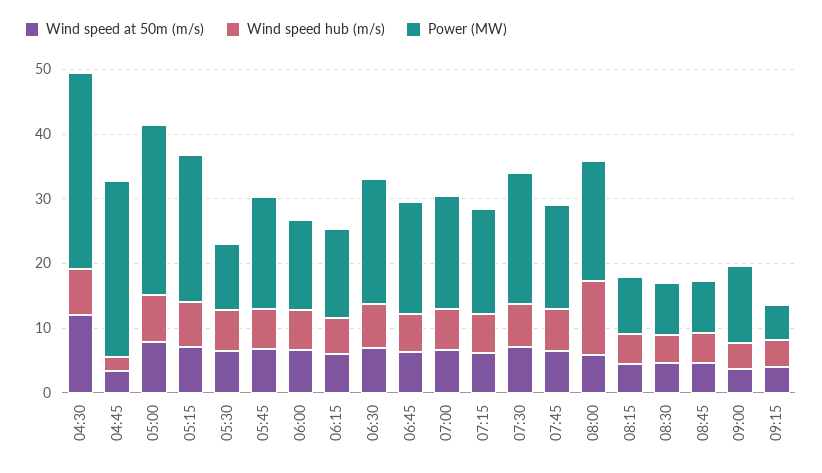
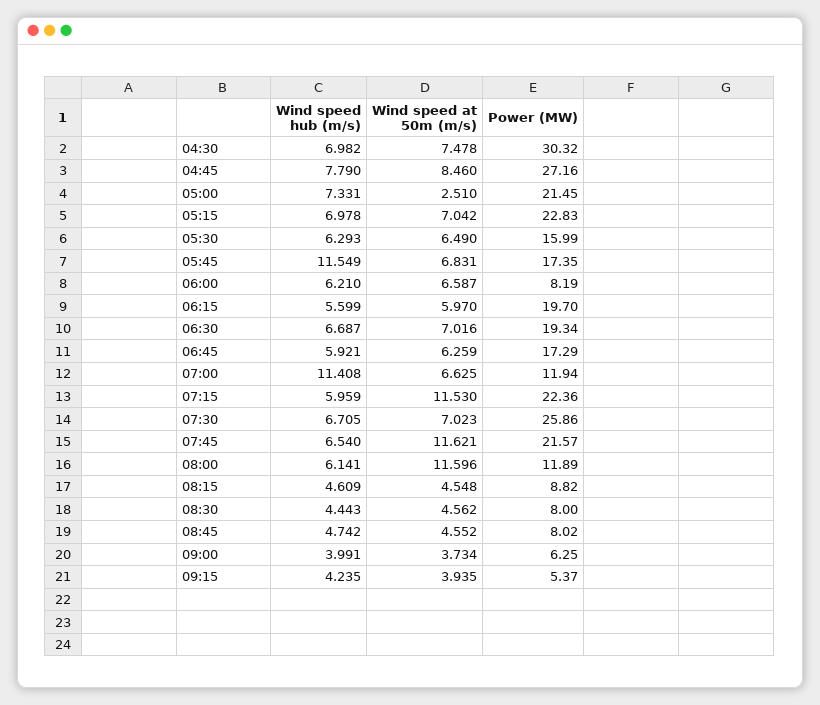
Wind speed at 50m (m/s), 04:30: 12 -> 7.478
Wind speed at 50m (m/s), 04:45: 4 -> 8.46
Wind speed hub (m/s), 04:45: 2 -> 7.79
Wind speed at 50m (m/s), 05:00: 8 -> 2.51
Power (MW), 05:00: 26 -> 21.45
Power (MW), 05:30: 10 -> 15.99
Wind speed hub (m/s), 05:45: 6 -> 11.549
Power (MW), 06:00: 14 -> 8.19
Power (MW), 06:15: 14 -> 19.7
Wind speed hub (m/s), 07:00: 6 -> 11.408
Power (MW), 07:00: 18 -> 11.94
Wind speed at 50m (m/s), 07:15: 6 -> 11.53
Power (MW), 07:15: 16 -> 22.36
Power (MW), 07:30: 20 -> 25.86
Wind speed at 50m (m/s), 07:45: 6 -> 11.621
Power (MW), 07:45: 16 -> 21.57
Wind speed at 50m (m/s), 08:00: 6 -> 11.596
Wind speed hub (m/s), 08:00: 12 -> 6.141
Power (MW), 08:00: 18 -> 11.89
Power (MW), 09:00: 12 -> 6.25

